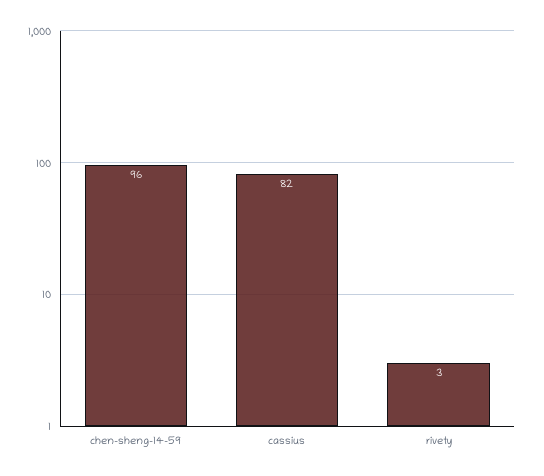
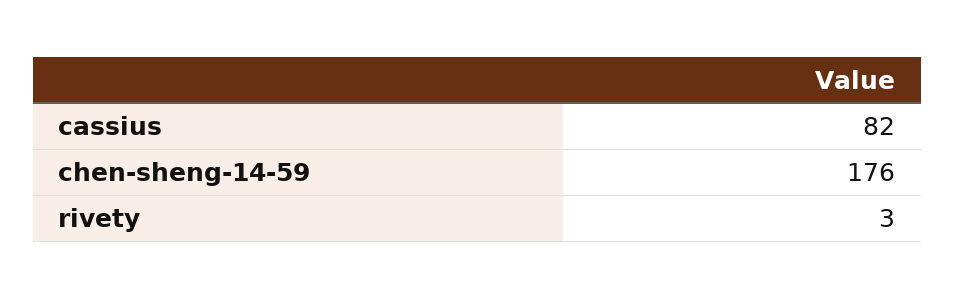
chen-sheng-14-59: 96 -> 176

